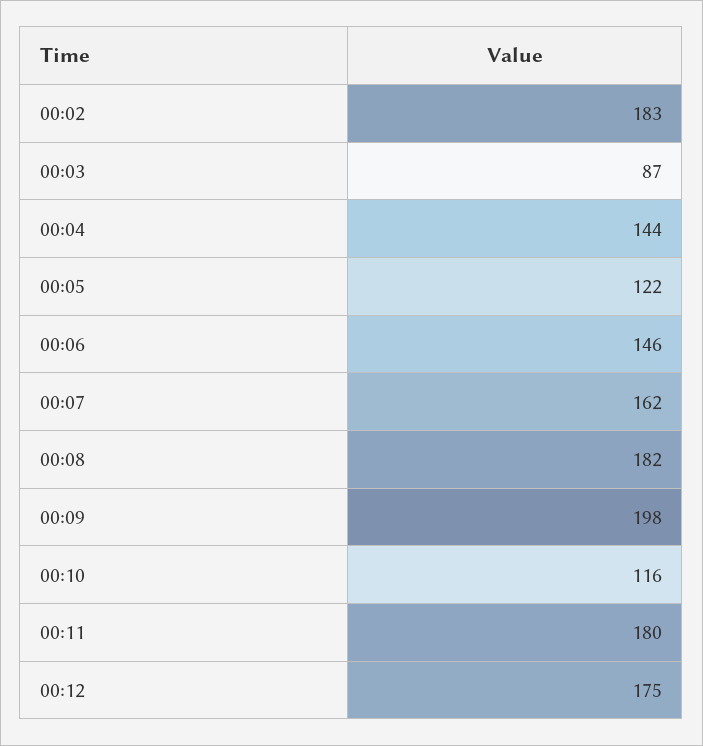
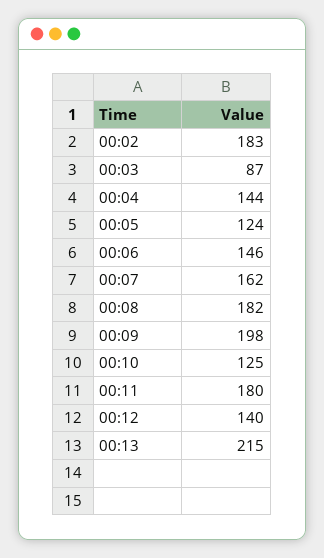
00:05: 122 -> 124
00:10: 116 -> 125
00:12: 175 -> 140
00:13: none -> 215

